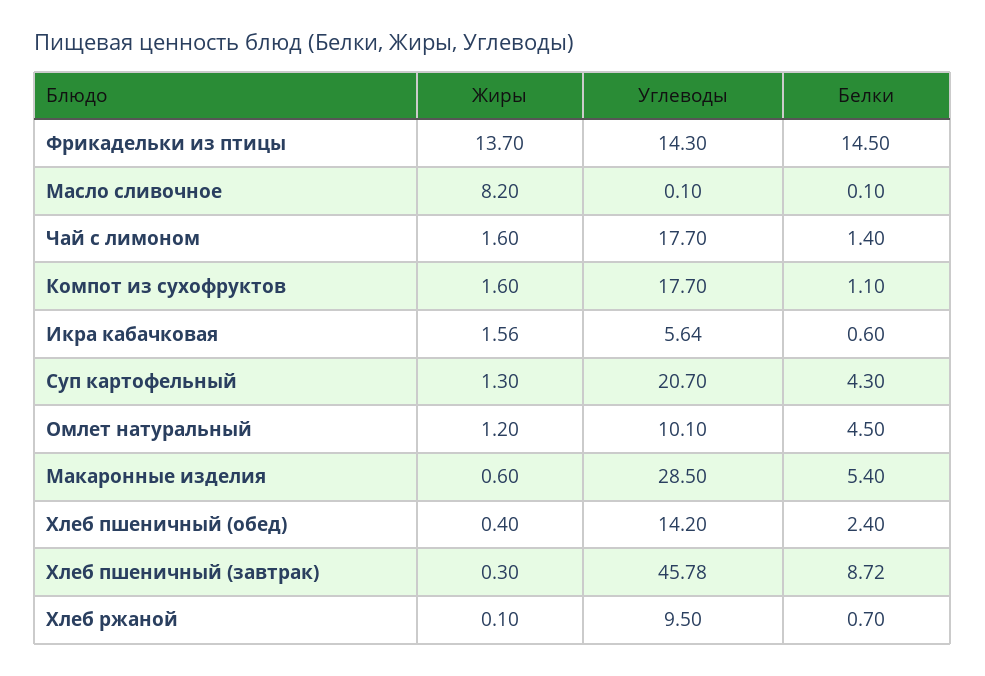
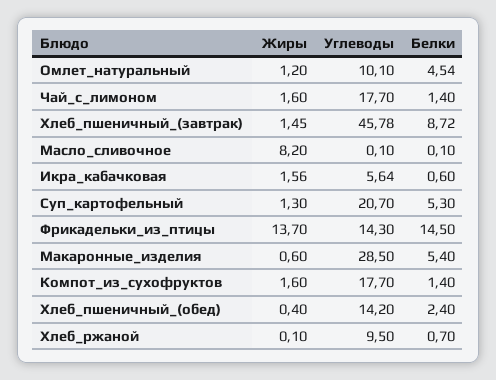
Белки, Компот из сухофруктов: 1.1 -> 1.4
Белки, Суп картофельный: 4.3 -> 5.3
Белки, Омлет натуральный: 4.5 -> 4.54
Жиры, Хлеб пшеничный (завтрак): 0.3 -> 1.45

